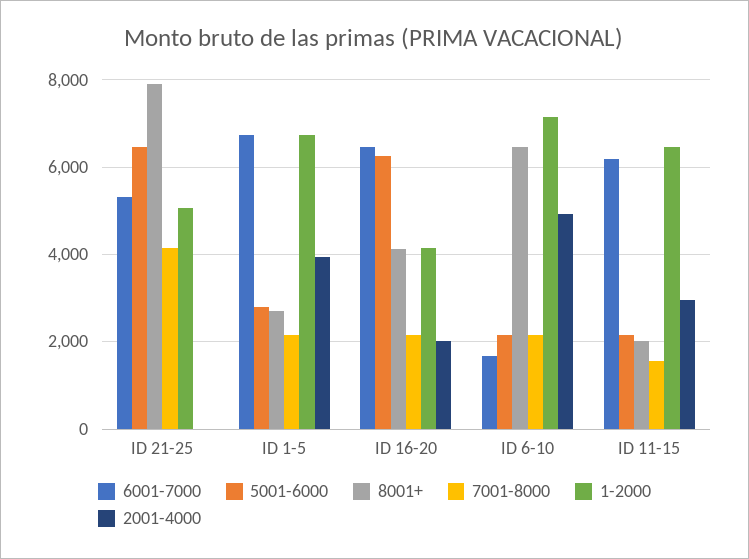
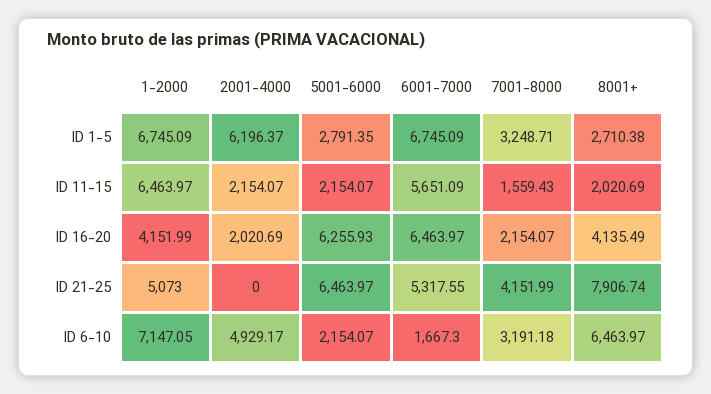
7001-8000, ID 1-5: 2200 -> 3248.71
2001-4000, ID 1-5: 4000 -> 6196.37
7001-8000, ID 6-10: 2200 -> 3191.18
6001-7000, ID 11-15: 6200 -> 5651.09
2001-4000, ID 11-15: 3000 -> 2154.07

